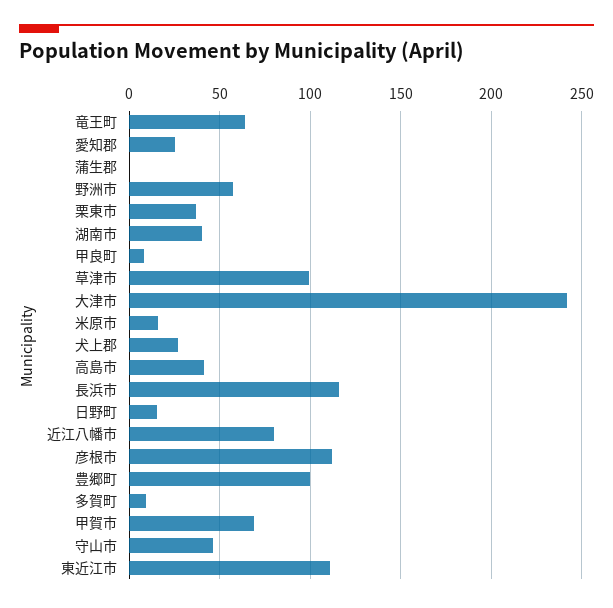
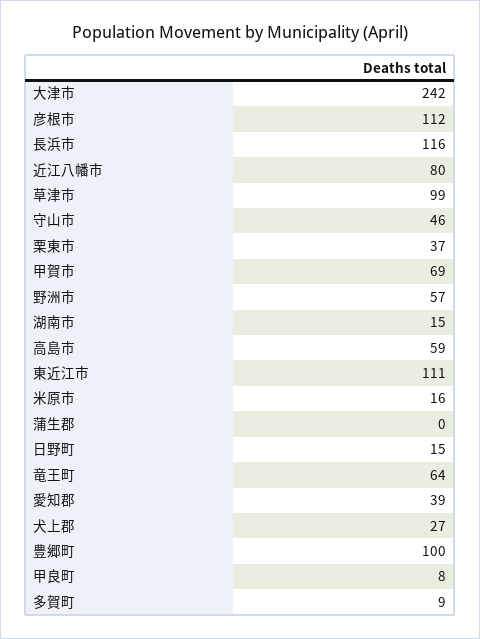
愛知郡: 25 -> 39
湖南市: 40 -> 15
高島市: 40 -> 59

